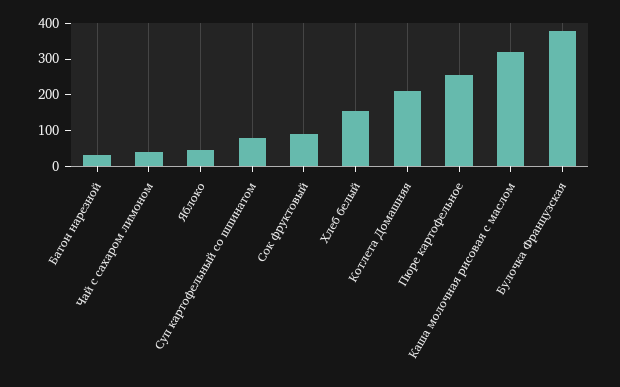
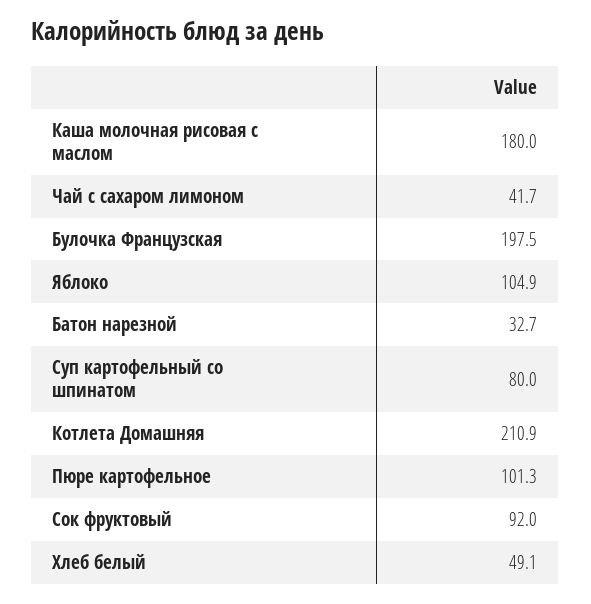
Яблоко: 50 -> 104.9
Хлеб белый: 150 -> 49.1
Пюре картофельное: 250 -> 101.3
Каша молочная рисовая с маслом: 325 -> 180
Булочка Французская: 375 -> 197.5

